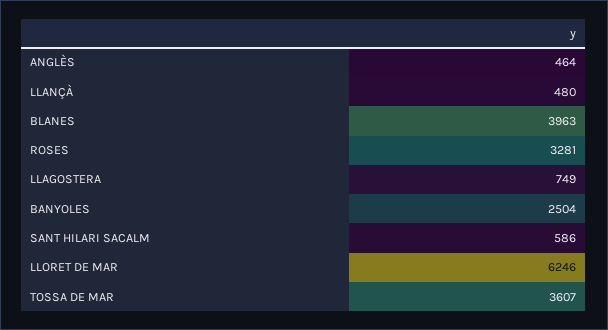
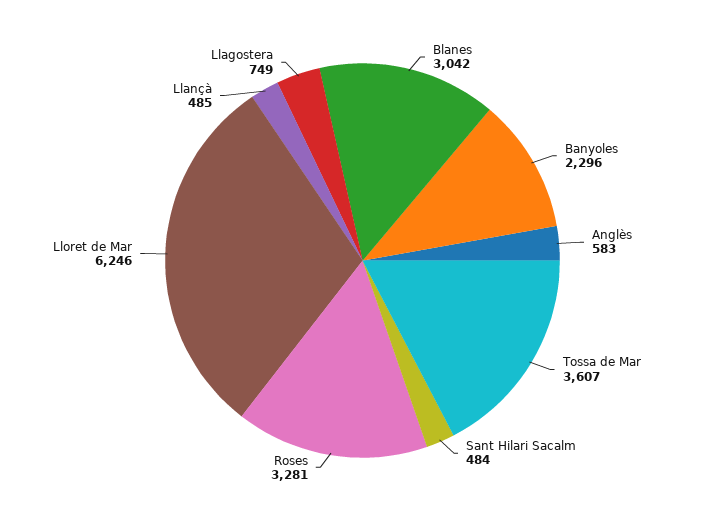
ANGLÈS: 464 -> 583
LLANÇÀ: 480 -> 485
BLANES: 3963 -> 3042
BANYOLES: 2504 -> 2296
SANT HILARI SACALM: 586 -> 484

